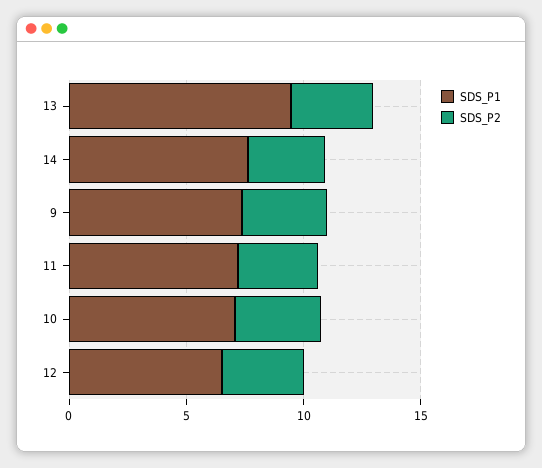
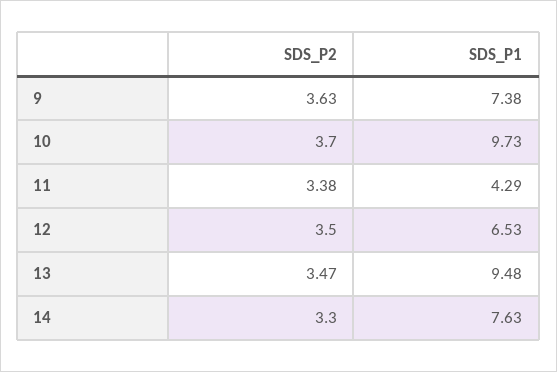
SDS_P1, 11: 7 -> 4.29
SDS_P1, 10: 7 -> 9.73

